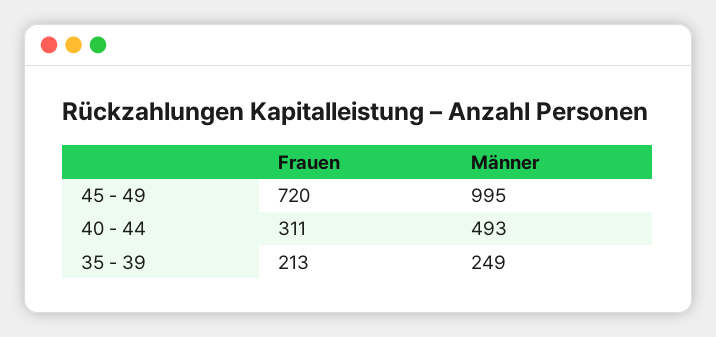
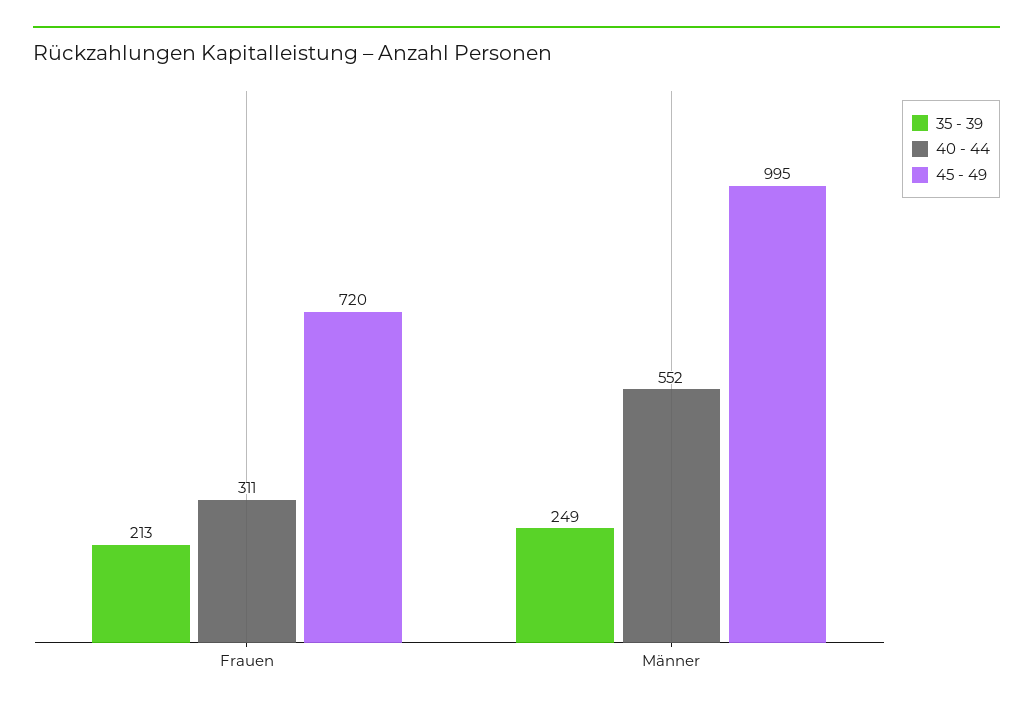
40 - 44, Männer: 493 -> 552

